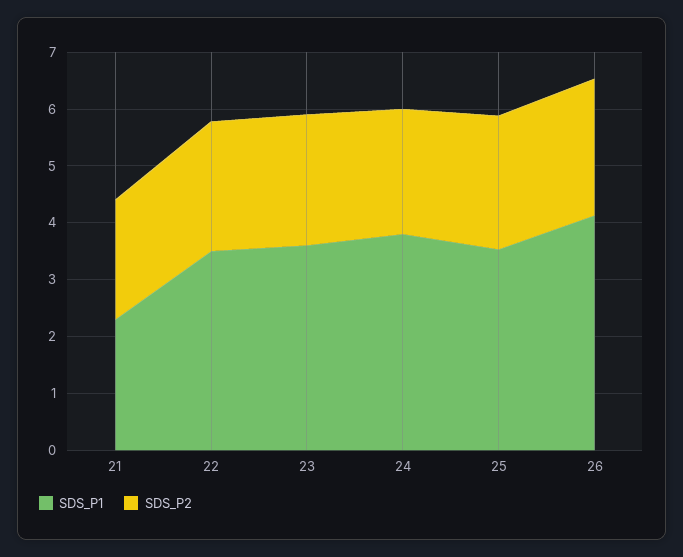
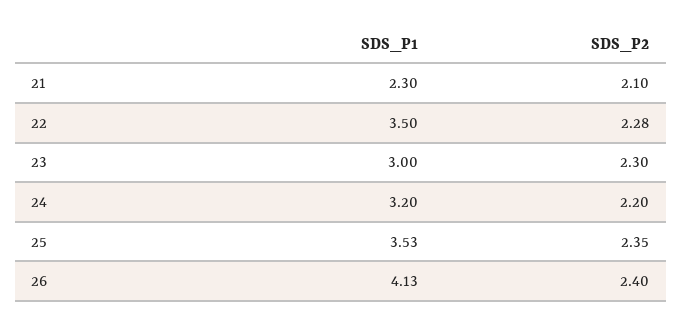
SDS_P1, 23: 3.6 -> 3
SDS_P1, 24: 3.8 -> 3.2

